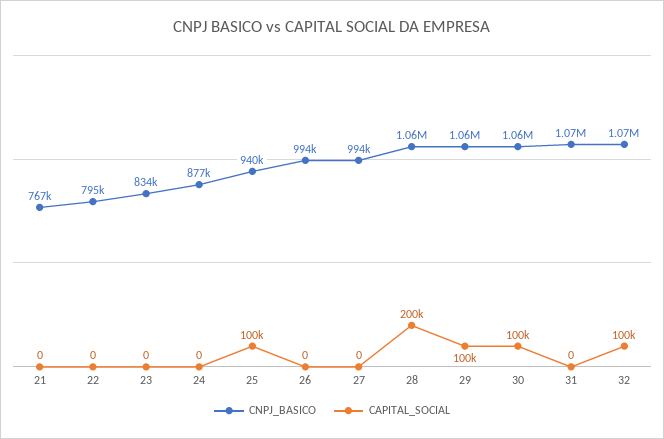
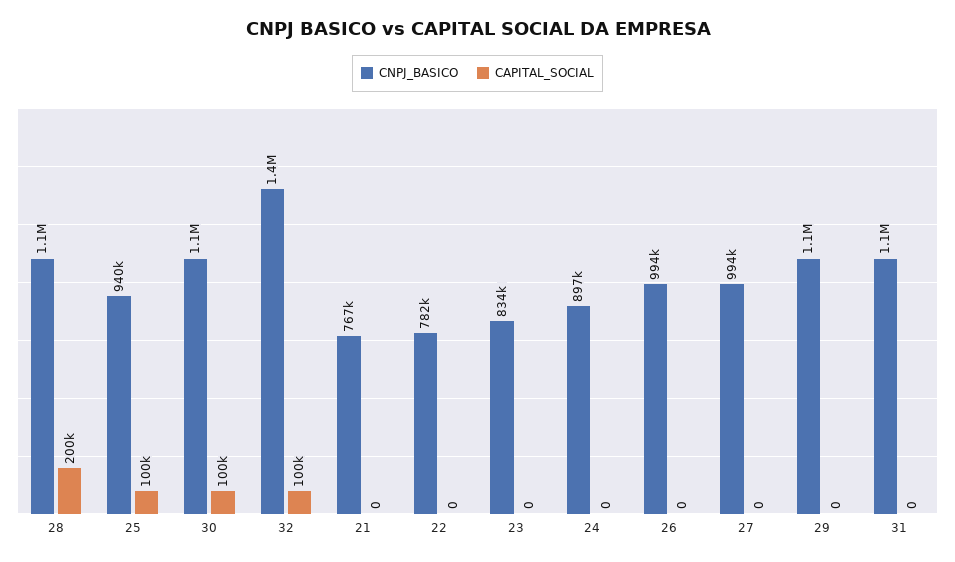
CNPJ_BASICO, 22: 795000 -> 782000
CNPJ_BASICO, 24: 877000 -> 897000
CAPITAL_SOCIAL, 29: 100000 -> 0
CNPJ_BASICO, 32: 1070000 -> 1400000

